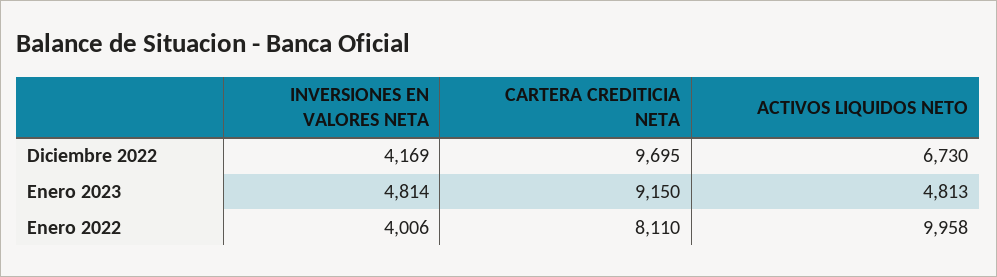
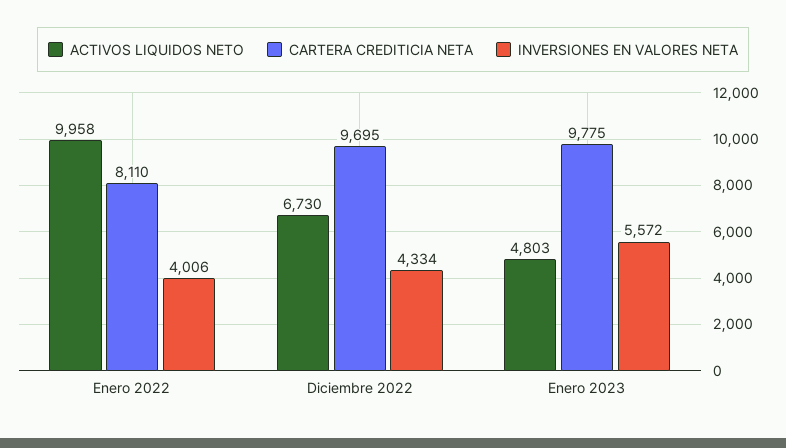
INVERSIONES EN VALORES NETA, Diciembre 2022: 4169 -> 4334
INVERSIONES EN VALORES NETA, Enero 2023: 4814 -> 5572
CARTERA CREDITICIA NETA, Enero 2023: 9150 -> 9775
ACTIVOS LIQUIDOS NETO, Enero 2023: 4813 -> 4803

